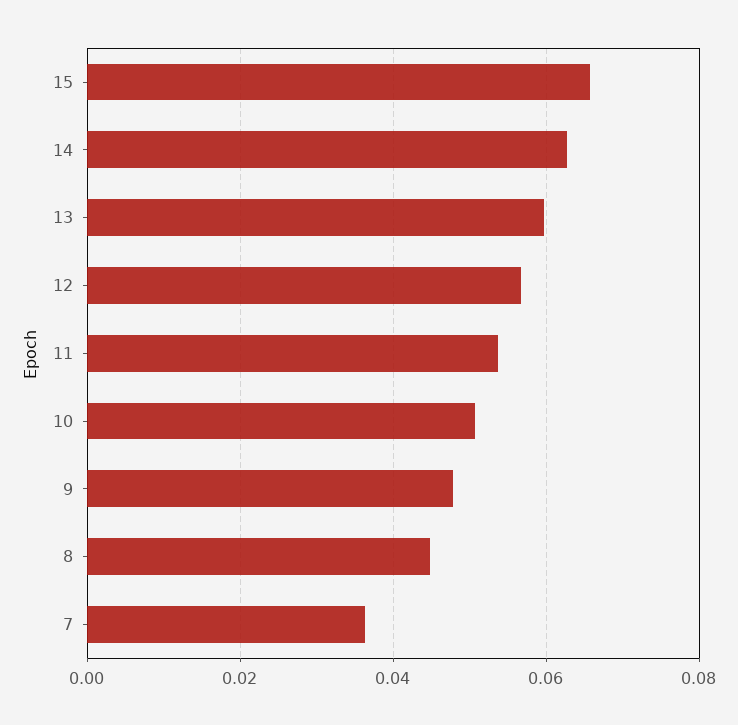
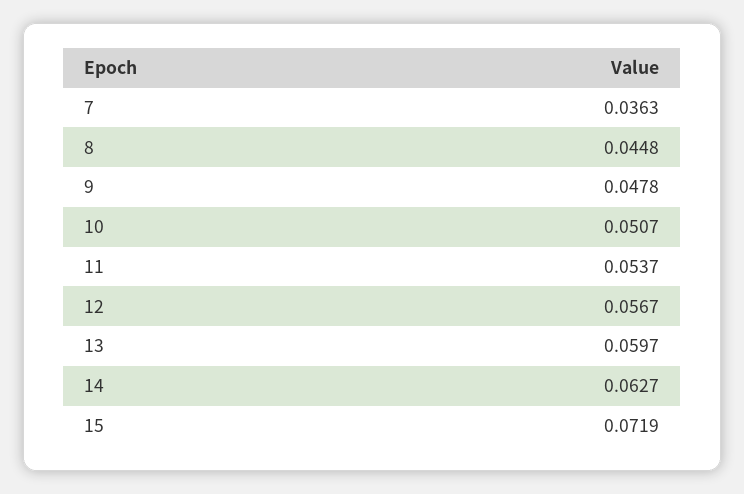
15: 0.066 -> 0.0719

